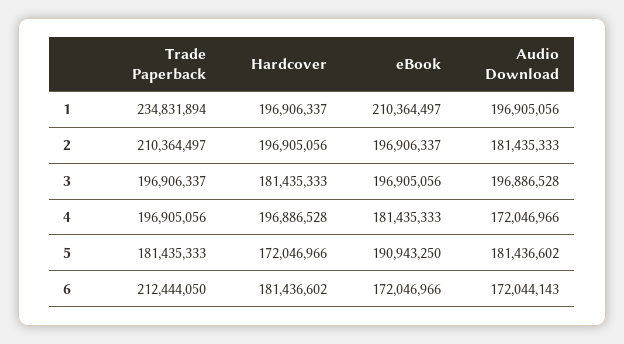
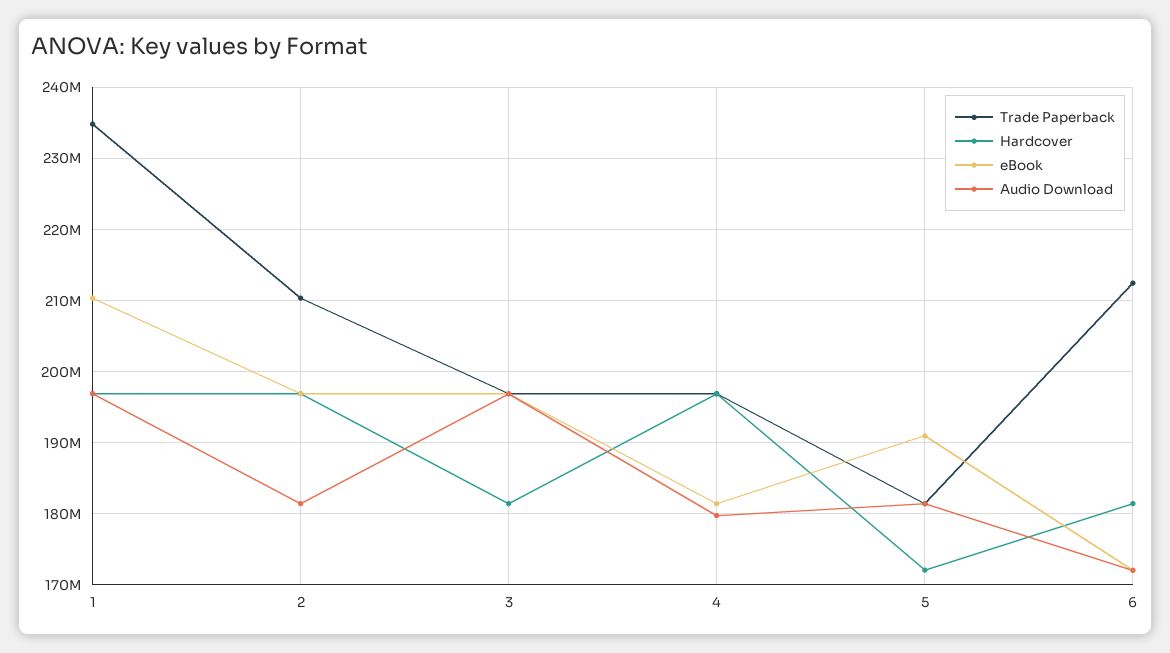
Audio Download, 4: 172046966 -> 180000000

